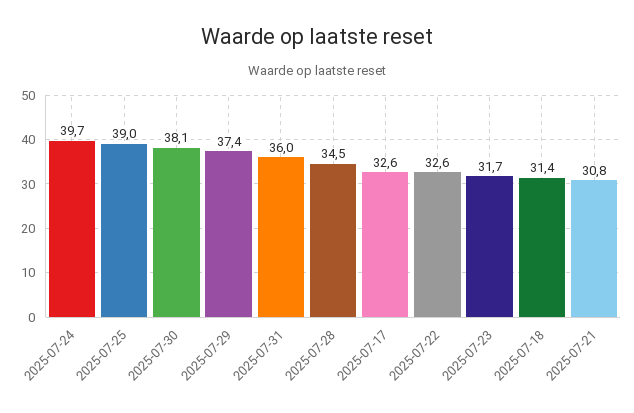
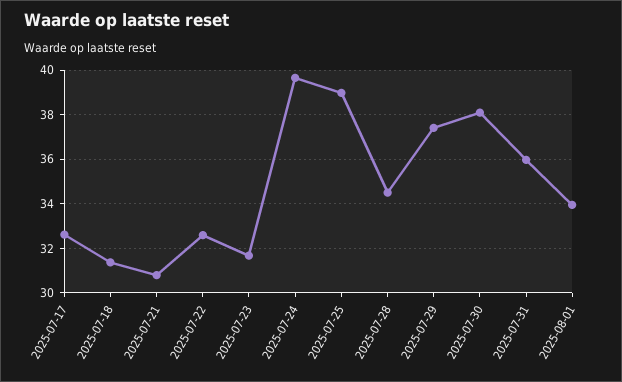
2025-08-01: none -> 34

